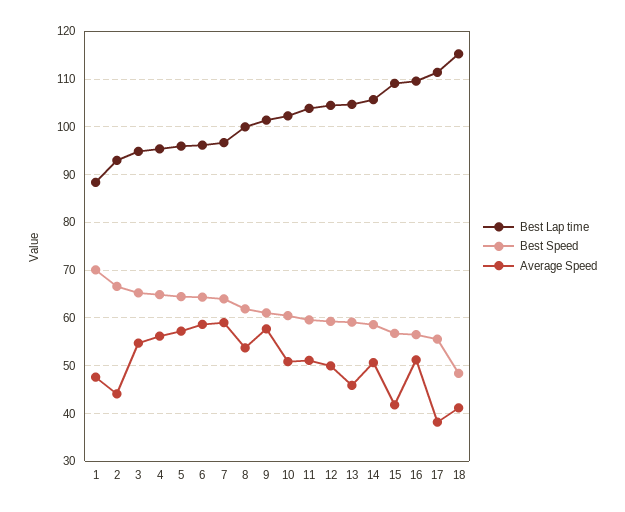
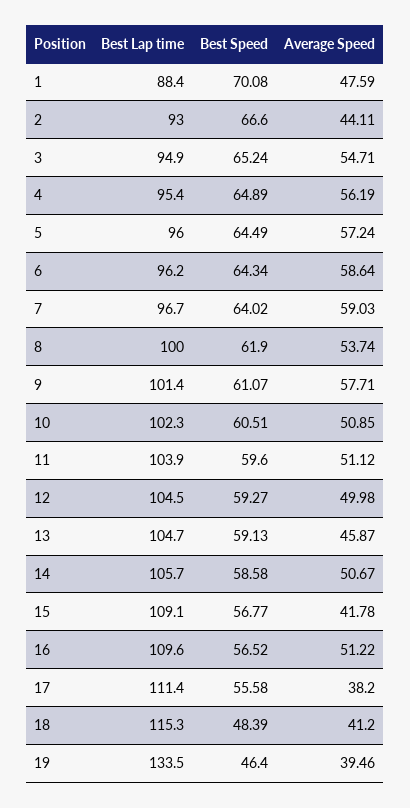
Best Lap time, 19: none -> 133.5
Best Speed, 19: none -> 46.4
Average Speed, 19: none -> 39.46

